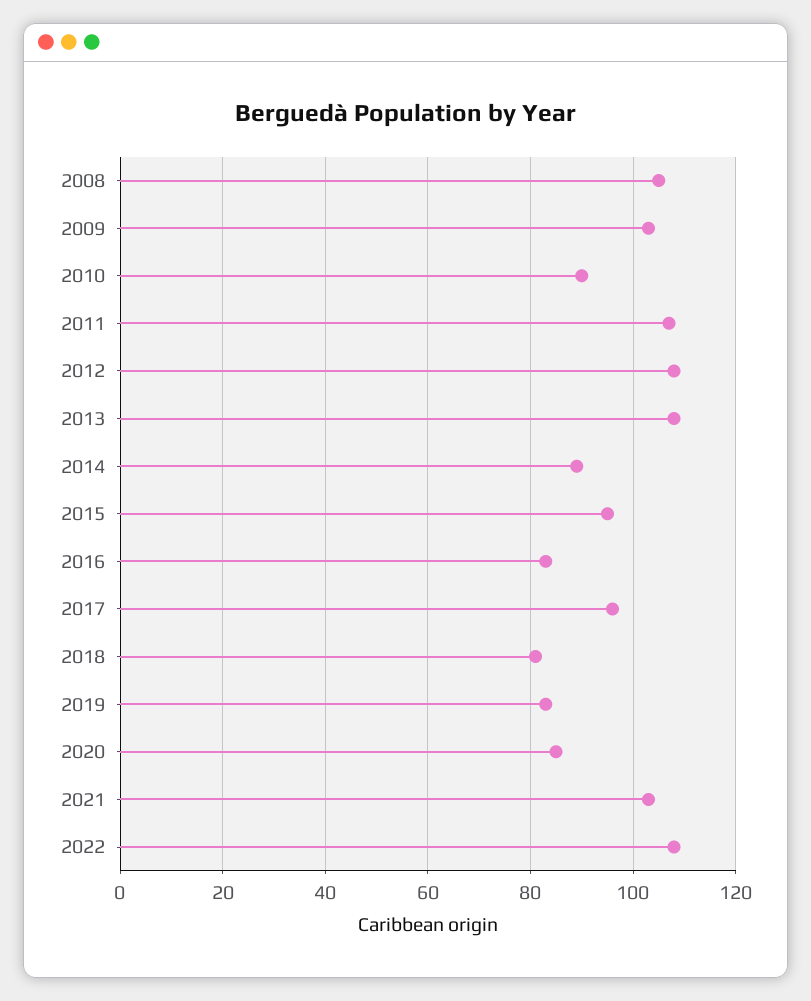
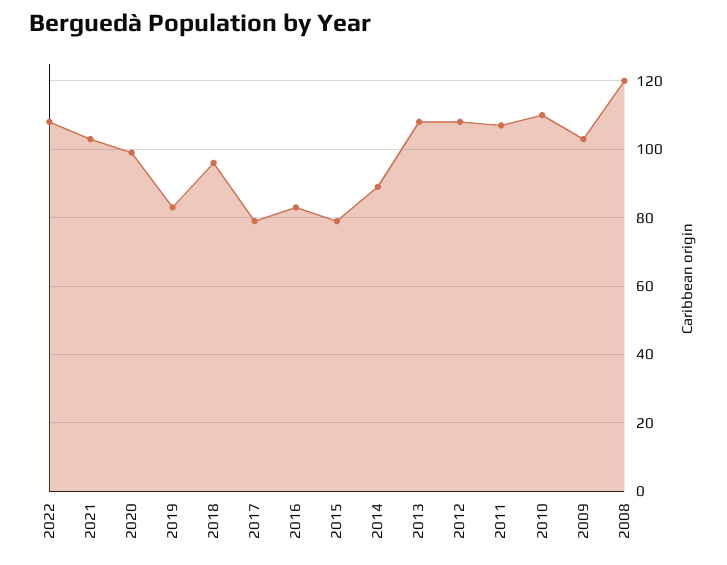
2008: 105 -> 120
2010: 90 -> 110
2015: 95 -> 80
2017: 95 -> 80
2018: 80 -> 95
2020: 85 -> 100

